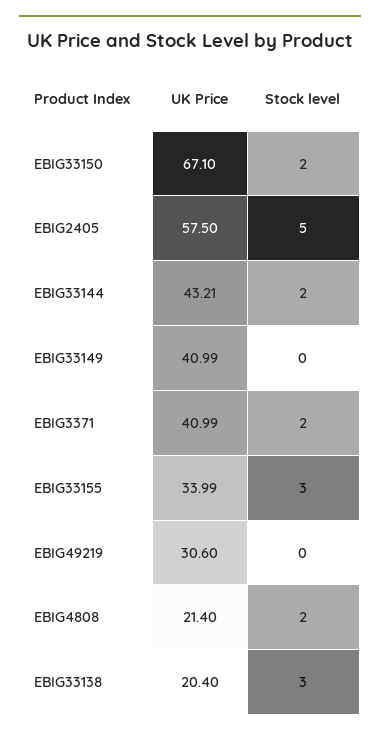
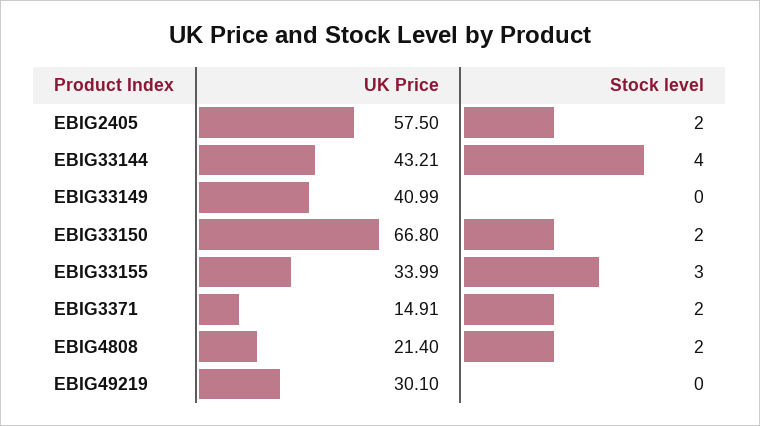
UK Price, EBIG33150: 67.1 -> 66.8
Stock level, EBIG2405: 5 -> 2
Stock level, EBIG33144: 2 -> 4
UK Price, EBIG3371: 40.99 -> 14.91
UK Price, EBIG49219: 30.6 -> 30.1
UK Price, EBIG33138: 20.4 -> none
Stock level, EBIG33138: 3 -> none

